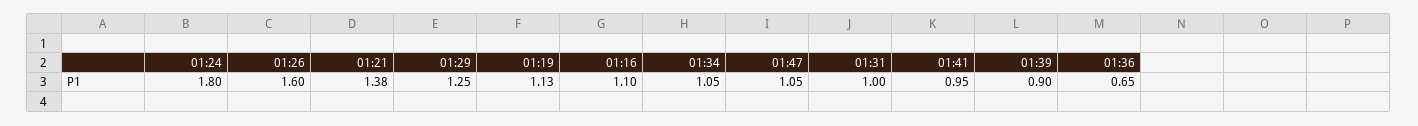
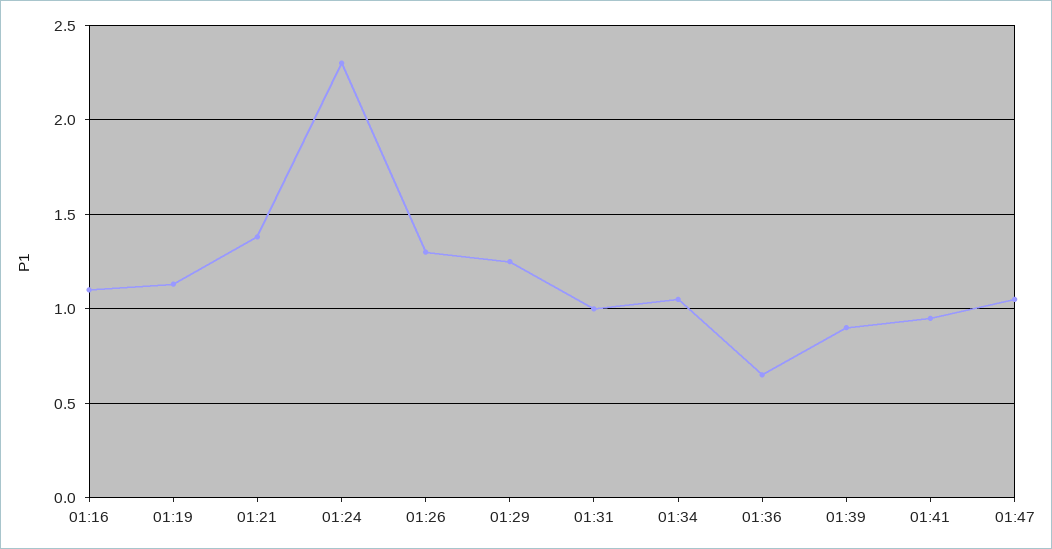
01:24: 1.8 -> 2.3
01:26: 1.6 -> 1.3

